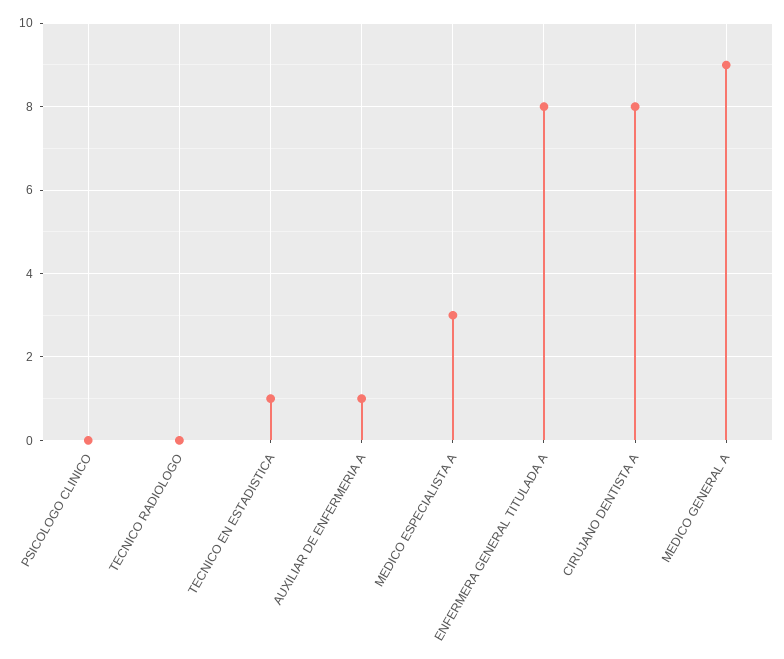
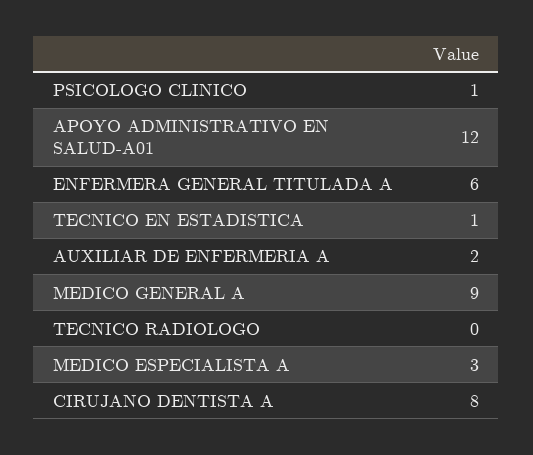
PSICOLOGO CLINICO: 0 -> 1
AUXILIAR DE ENFERMERIA A: 1 -> 2
ENFERMERA GENERAL TITULADA A: 8 -> 6
APOYO ADMINISTRATIVO EN SALUD-A01: none -> 12

